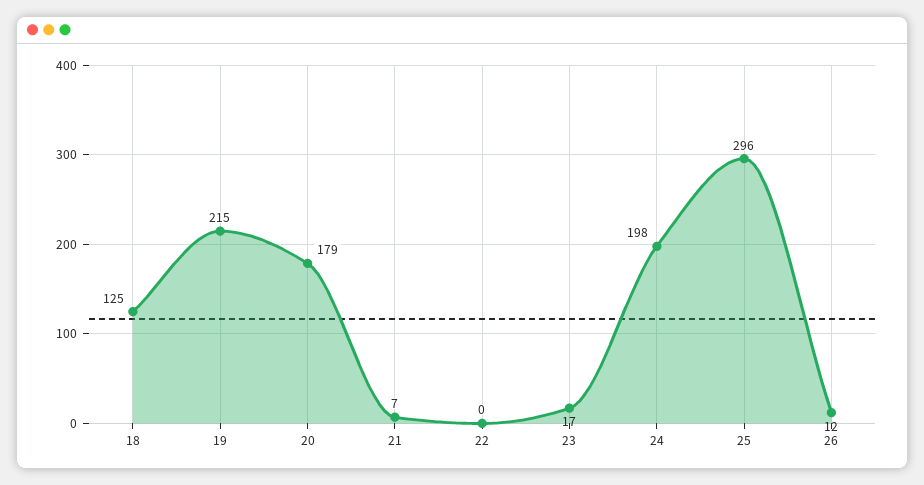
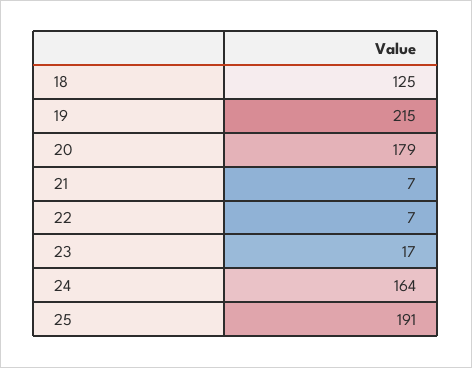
22: 0 -> 7
24: 198 -> 164
25: 296 -> 191
26: 12 -> none

